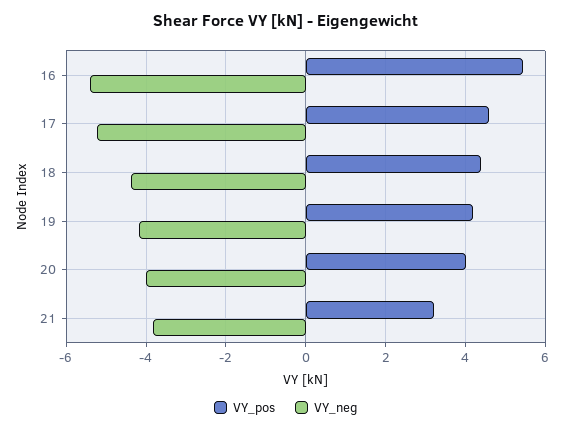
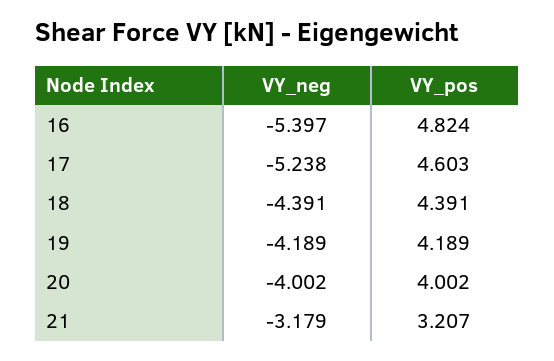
VY_pos, 16: 5.4 -> 4.824
VY_neg, 21: -3.8 -> -3.179

